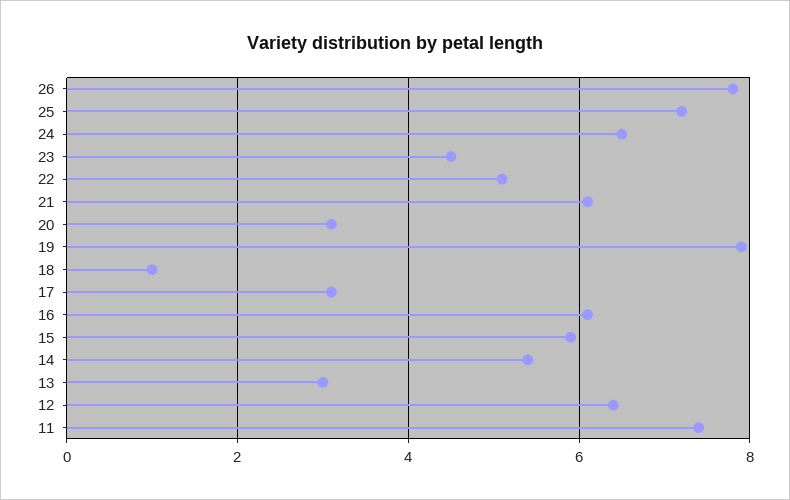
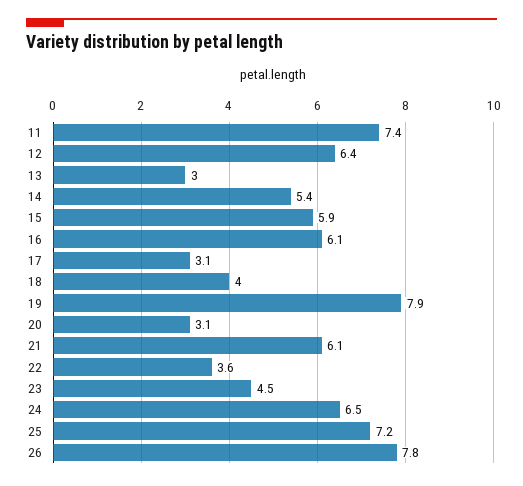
22: 5 -> 3.6
18: 1 -> 4

